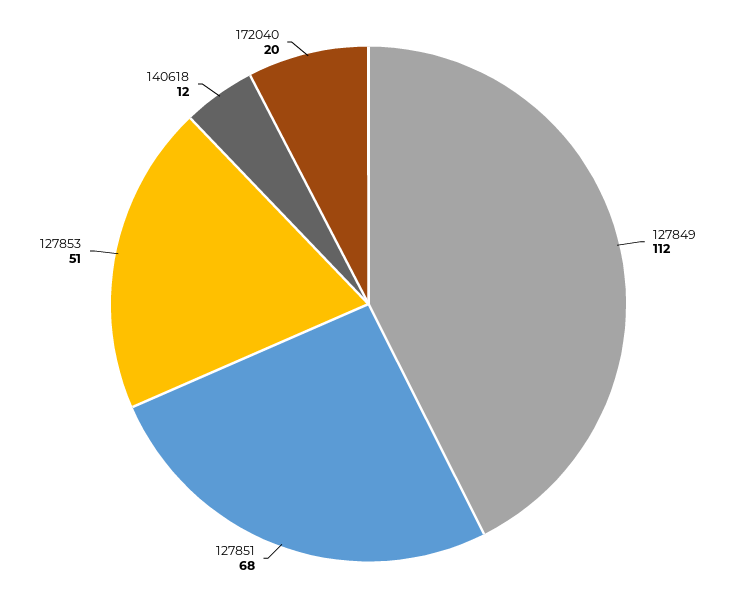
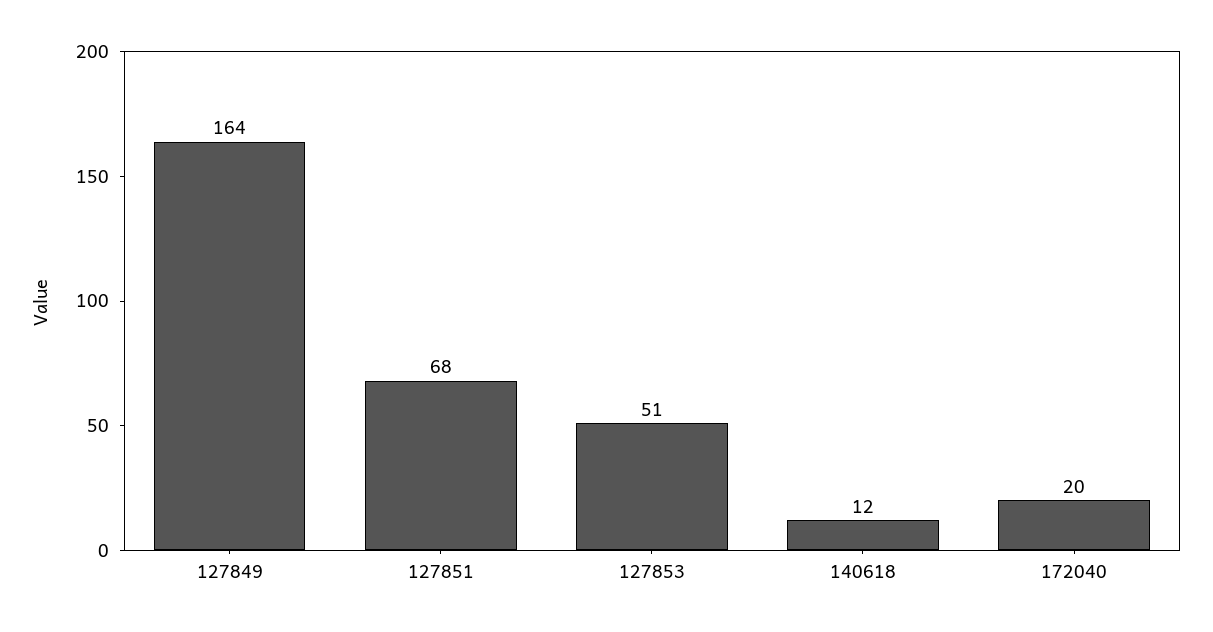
127849: 112 -> 164

